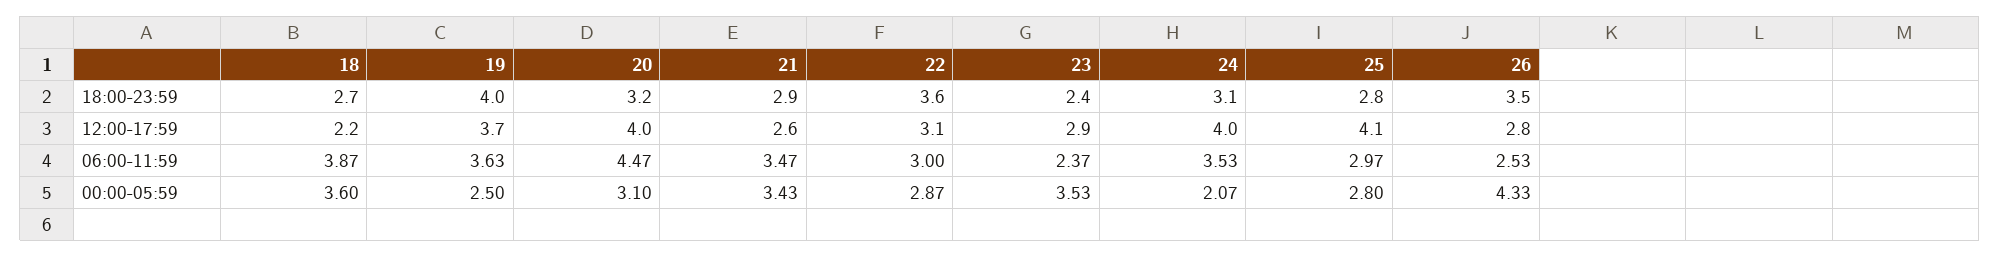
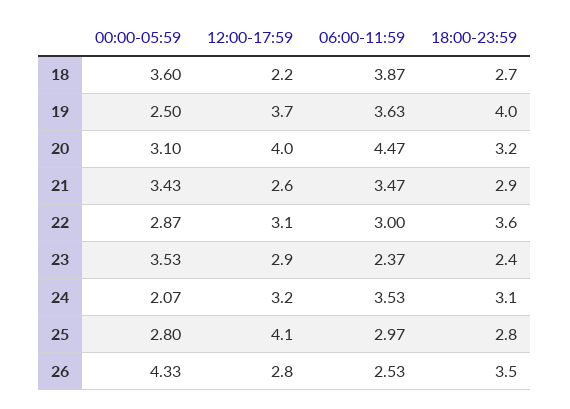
24, 12:00-17:59: 4 -> 3.2

